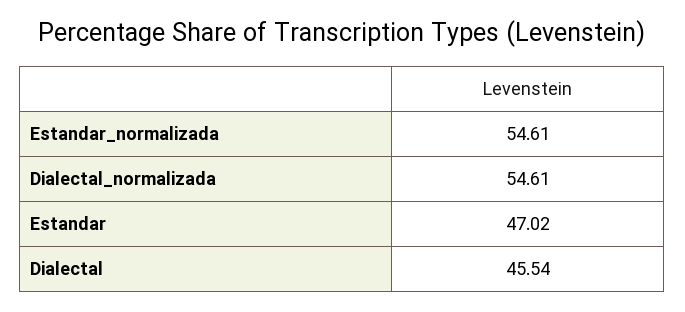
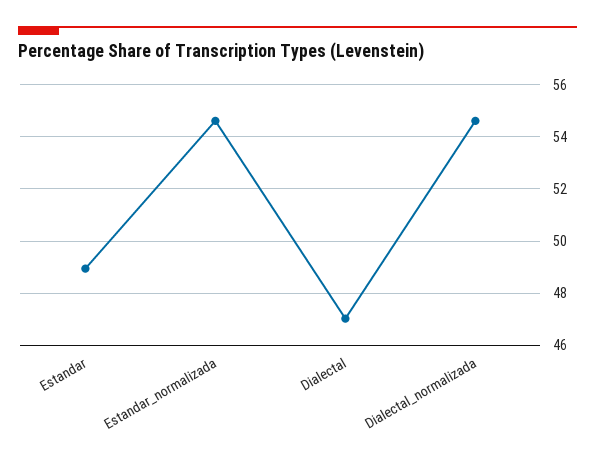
Estandar: 47.02 -> 49
Dialectal: 45.54 -> 47

